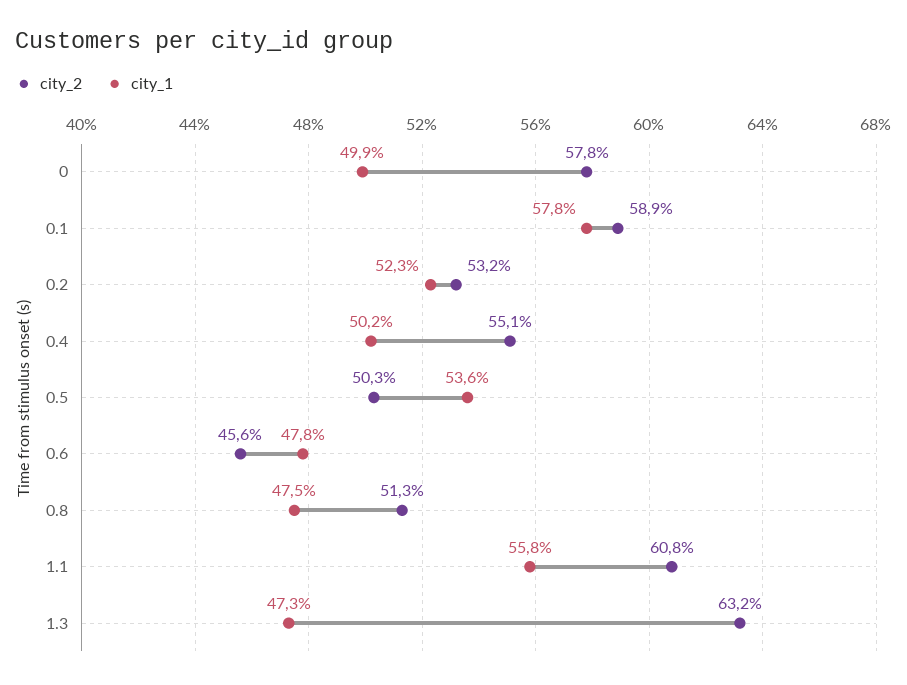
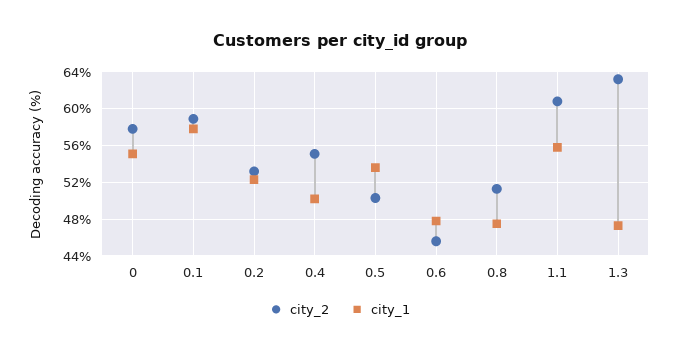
city_1, 0: 49.9 -> 55

